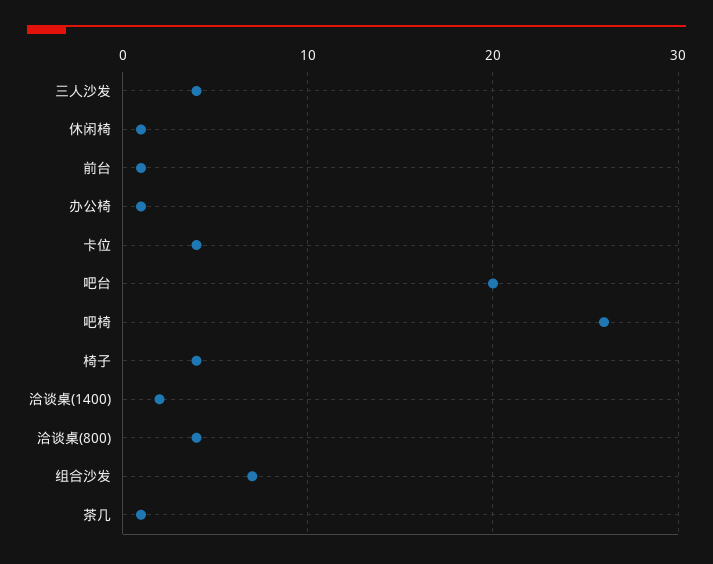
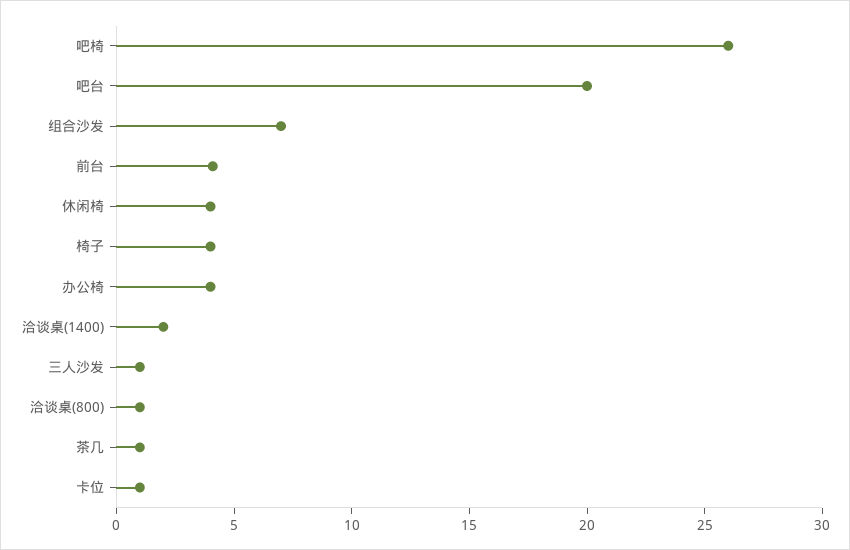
三人沙发: 4 -> 1
休闲椅: 1 -> 4
前台: 1 -> 4
办公椅: 1 -> 4
卡位: 4 -> 1
洽谈桌(800): 4 -> 1

